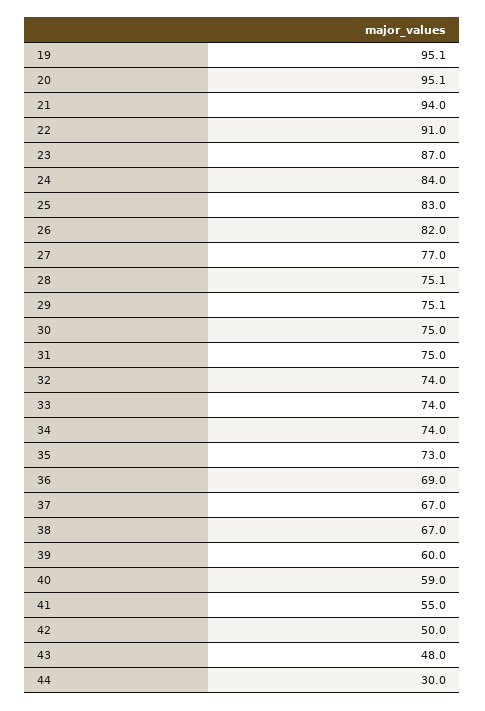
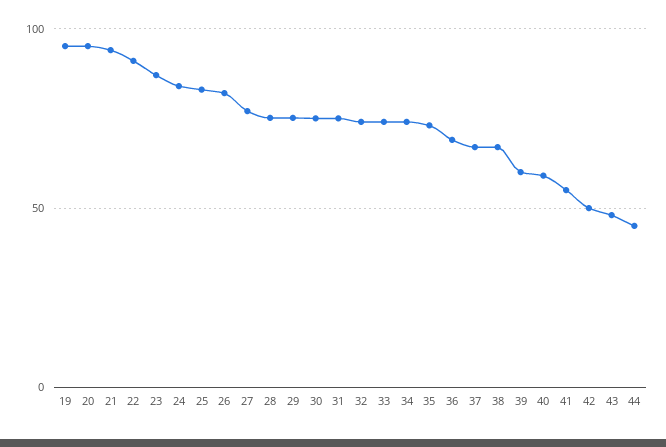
44: 30 -> 45

